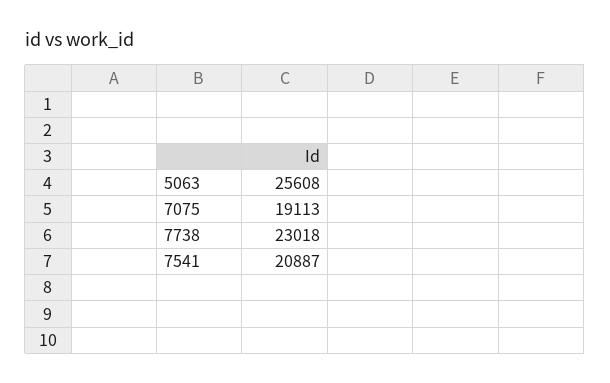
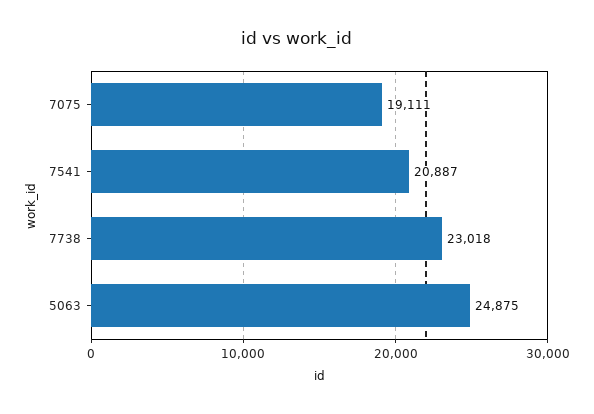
5063: 25608 -> 24875
7075: 19113 -> 19111

